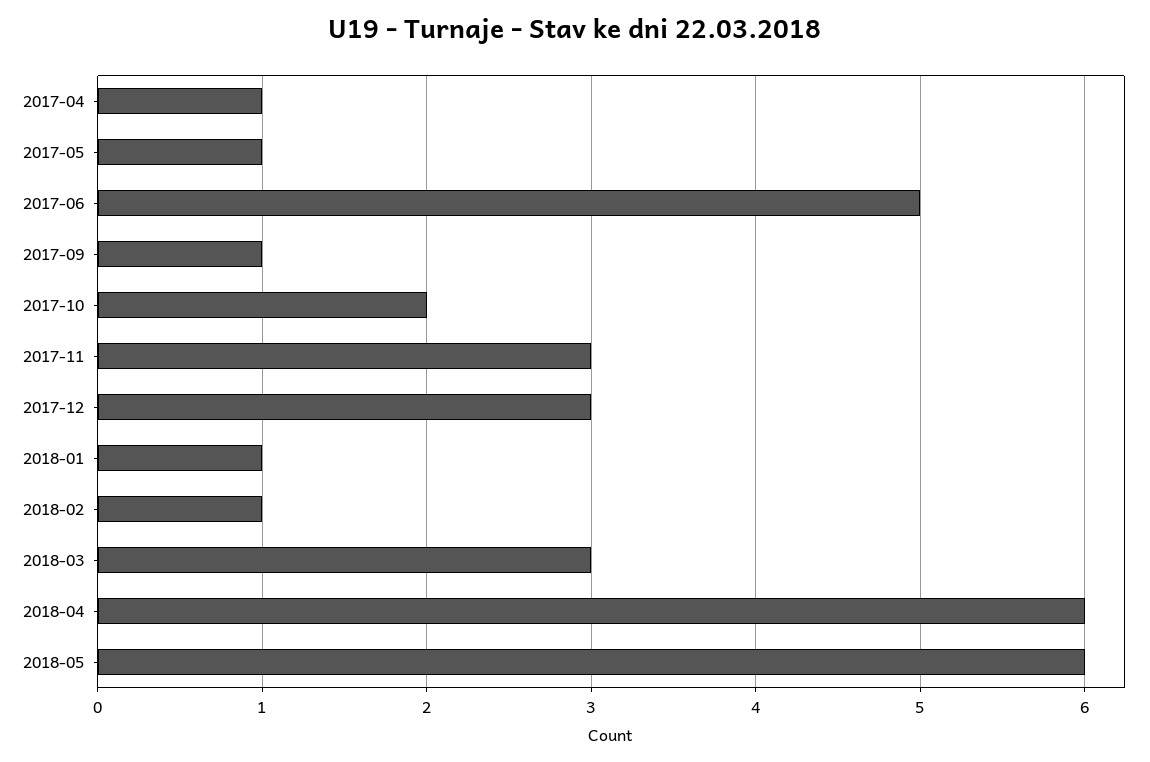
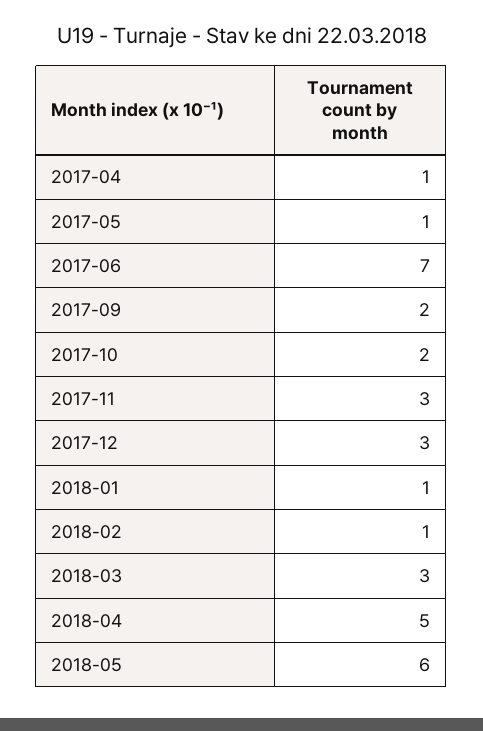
2017-06: 5 -> 7
2017-09: 1 -> 2
2018-04: 6 -> 5

